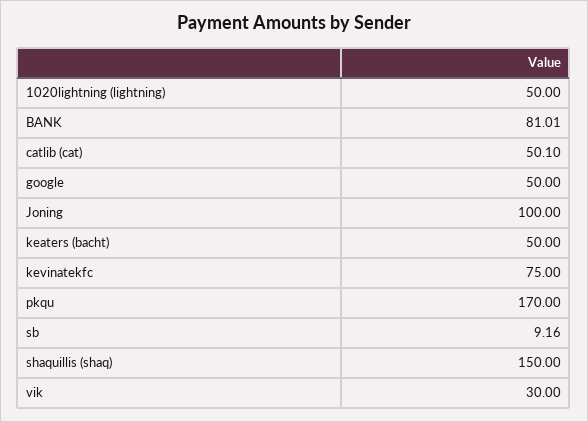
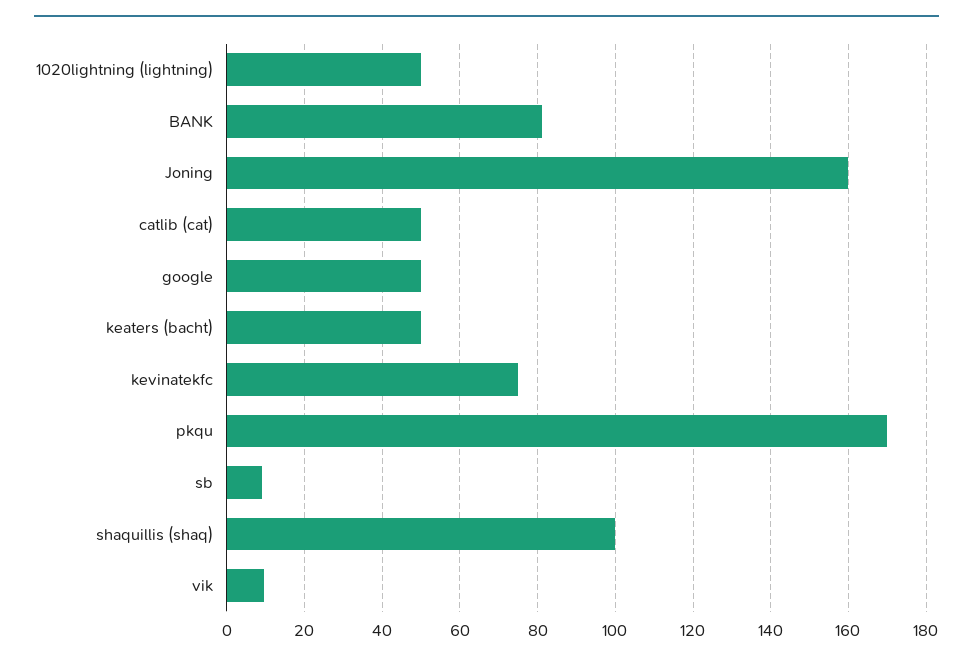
Joning: 100 -> 160
shaquillis (shaq): 150 -> 100
vik: 30 -> 10

